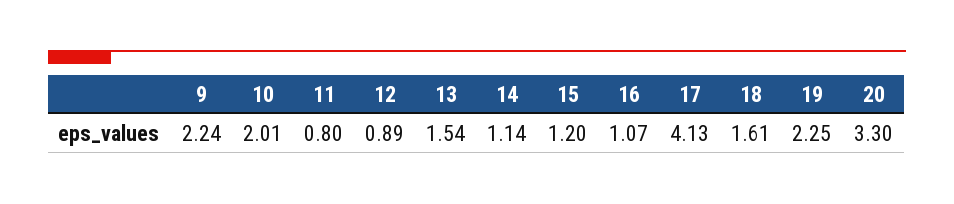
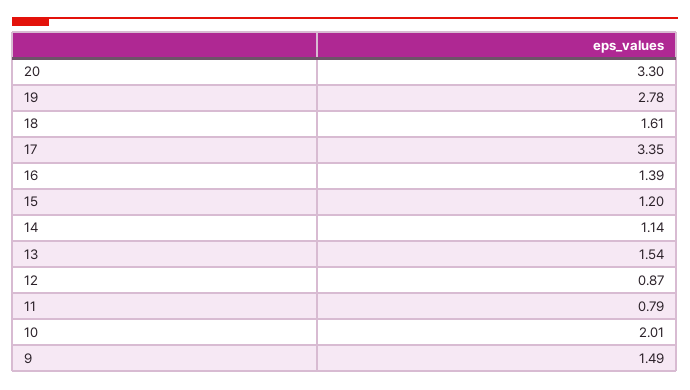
9: 2.24 -> 1.49
11: 0.8 -> 0.79
12: 0.89 -> 0.87
16: 1.07 -> 1.39
17: 4.13 -> 3.35
19: 2.25 -> 2.78

